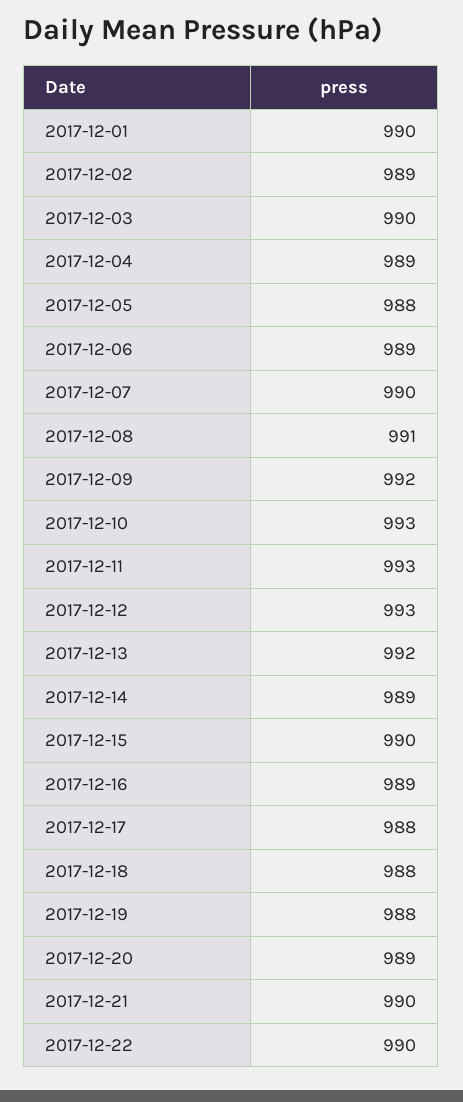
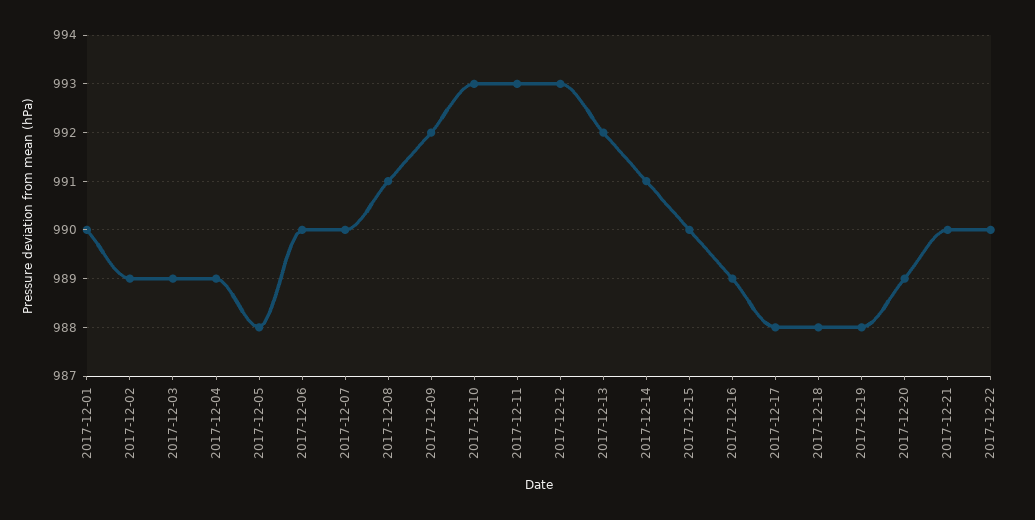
2017-12-03: 990 -> 989
2017-12-06: 989 -> 990
2017-12-14: 989 -> 991

